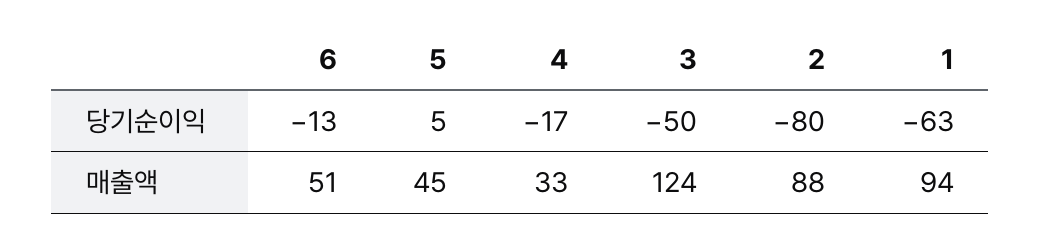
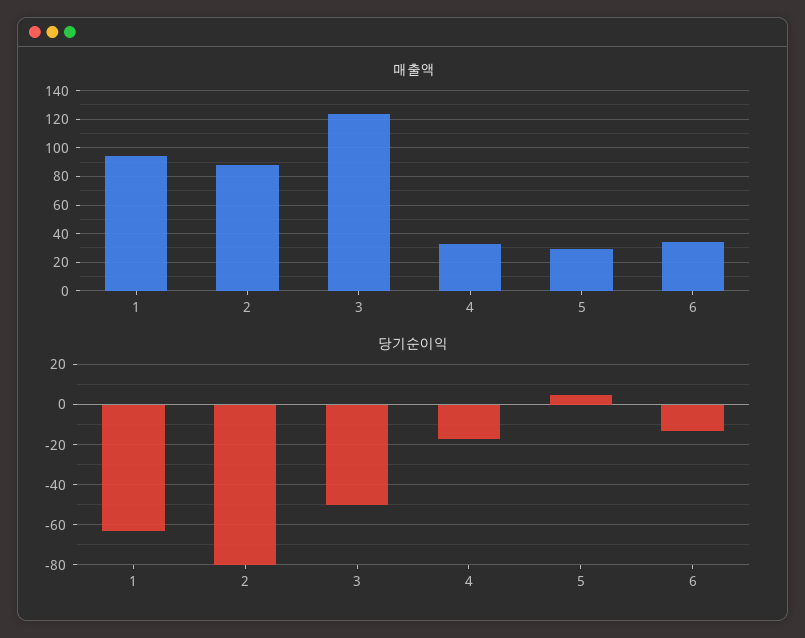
매출액, 6: 51 -> 35
매출액, 5: 45 -> 30

